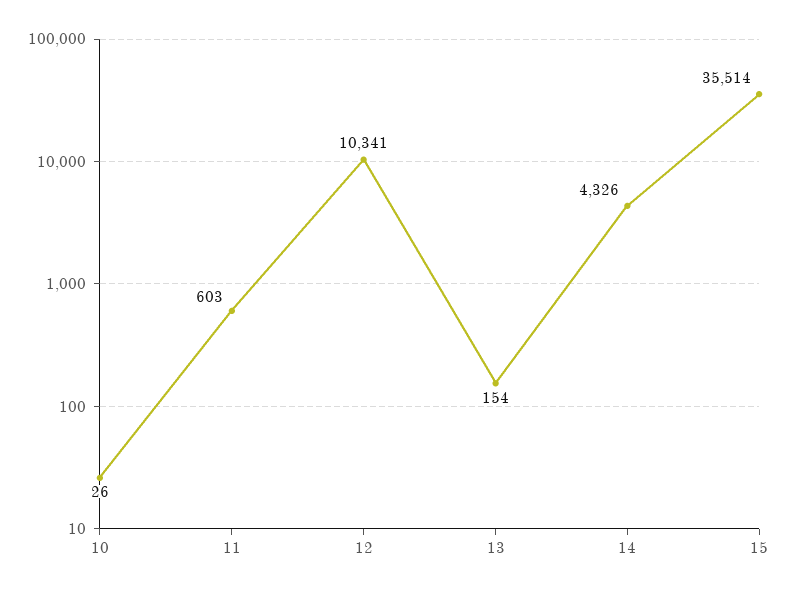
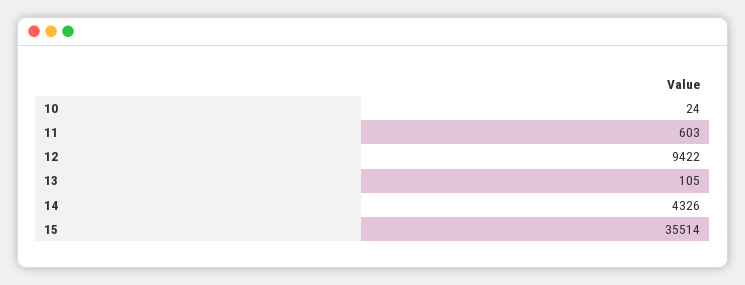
10: 26 -> 24
12: 10341 -> 9422
13: 154 -> 105

